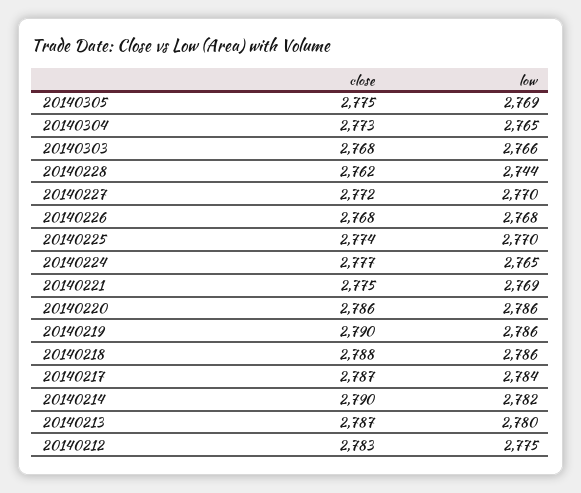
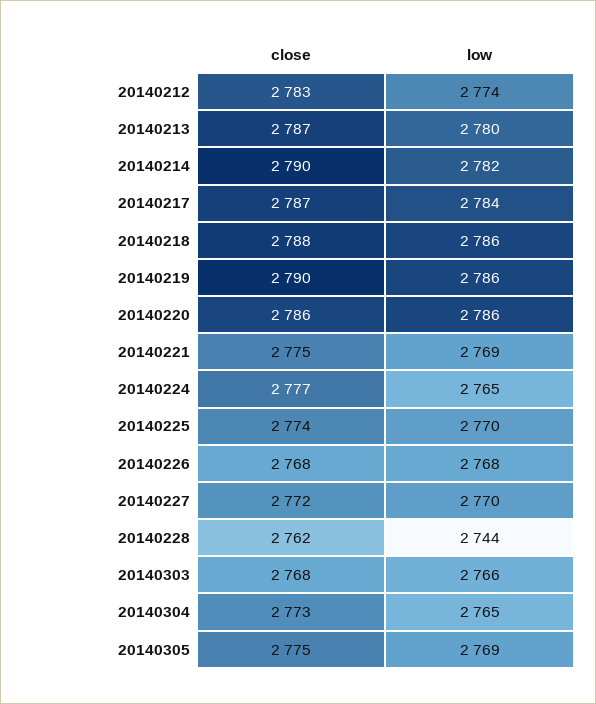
low, 20140212: 2775 -> 2774

